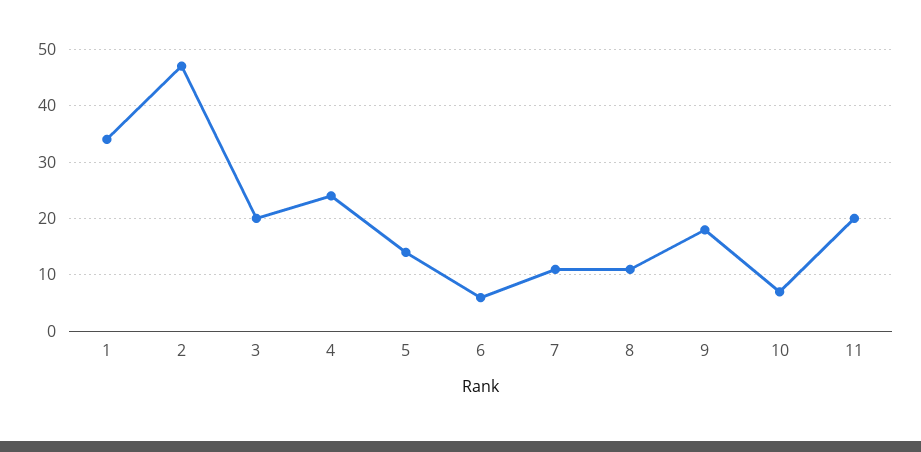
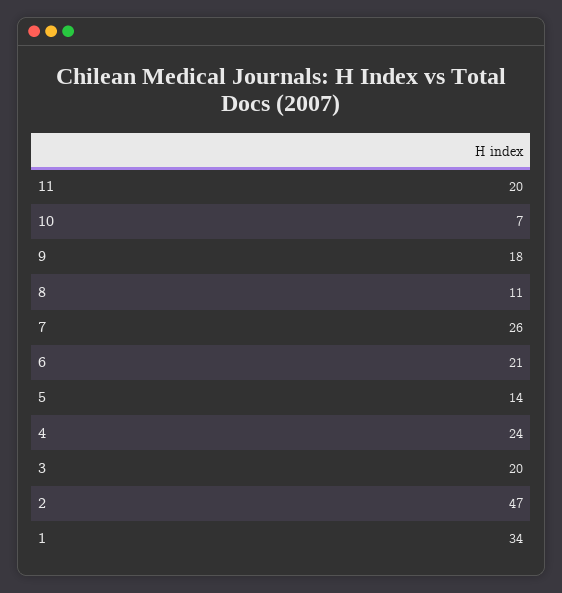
6: 5 -> 21
7: 10 -> 26

